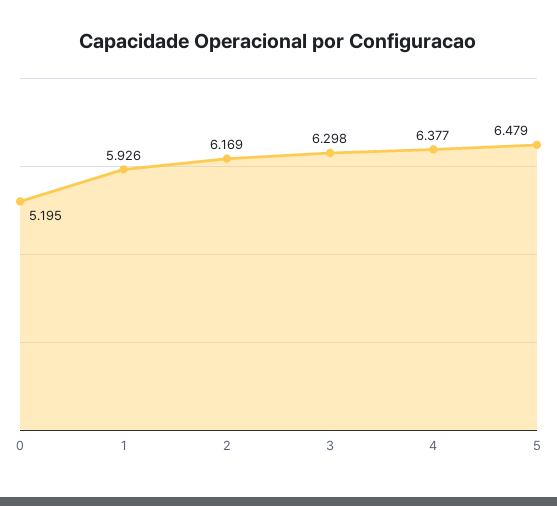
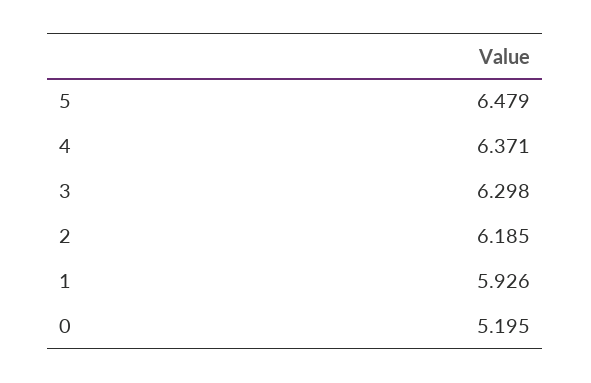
2: 6.169 -> 6.185
4: 6.377 -> 6.371

